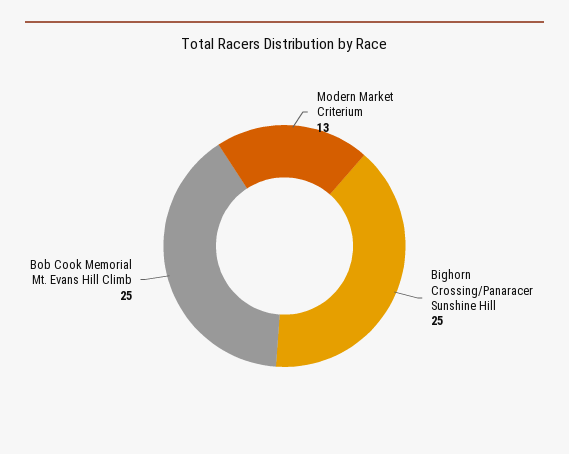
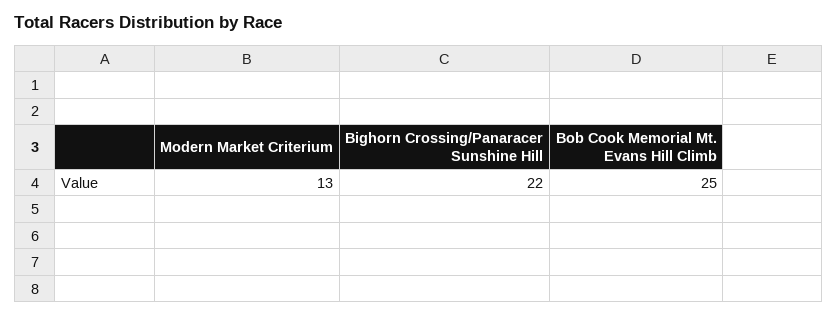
Bighorn Crossing/Panaracer Sunshine Hill: 25 -> 22

